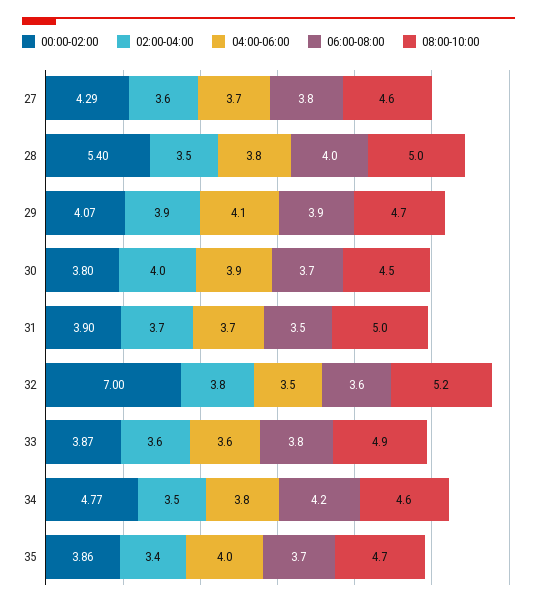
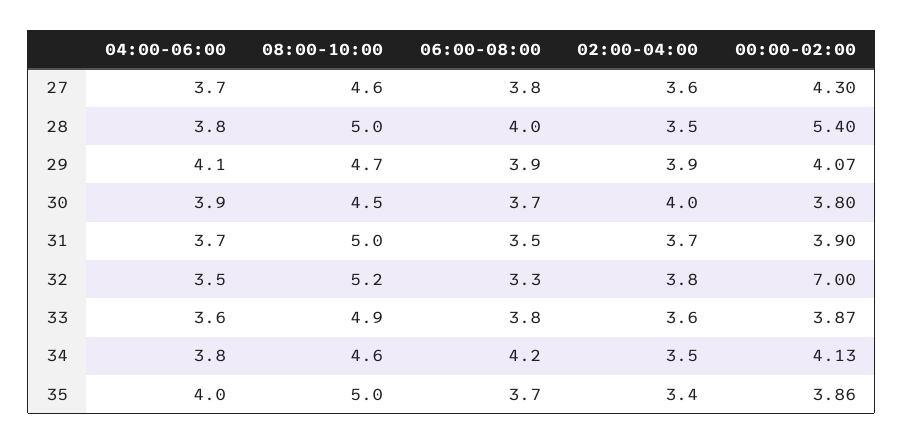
00:00-02:00, 27: 4.29 -> 4.3
06:00-08:00, 32: 3.6 -> 3.3
00:00-02:00, 34: 4.77 -> 4.13
08:00-10:00, 35: 4.7 -> 5

